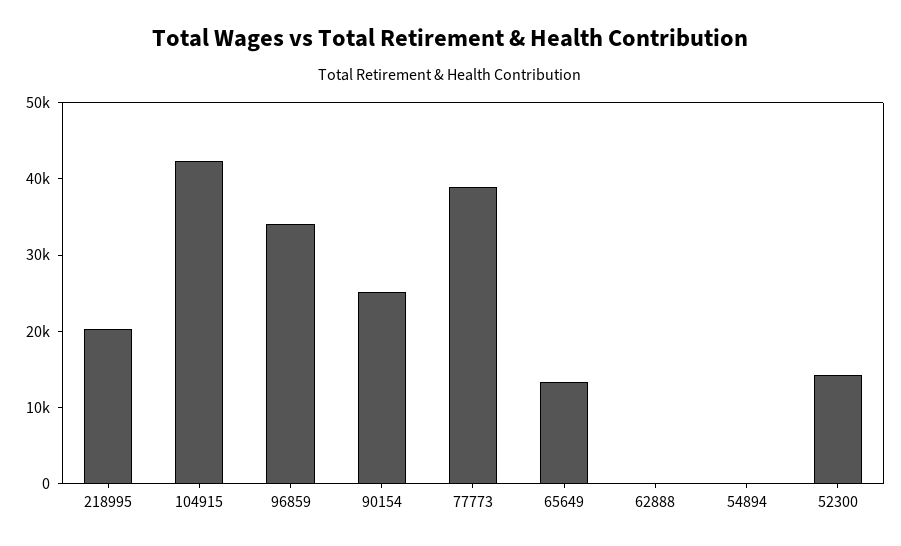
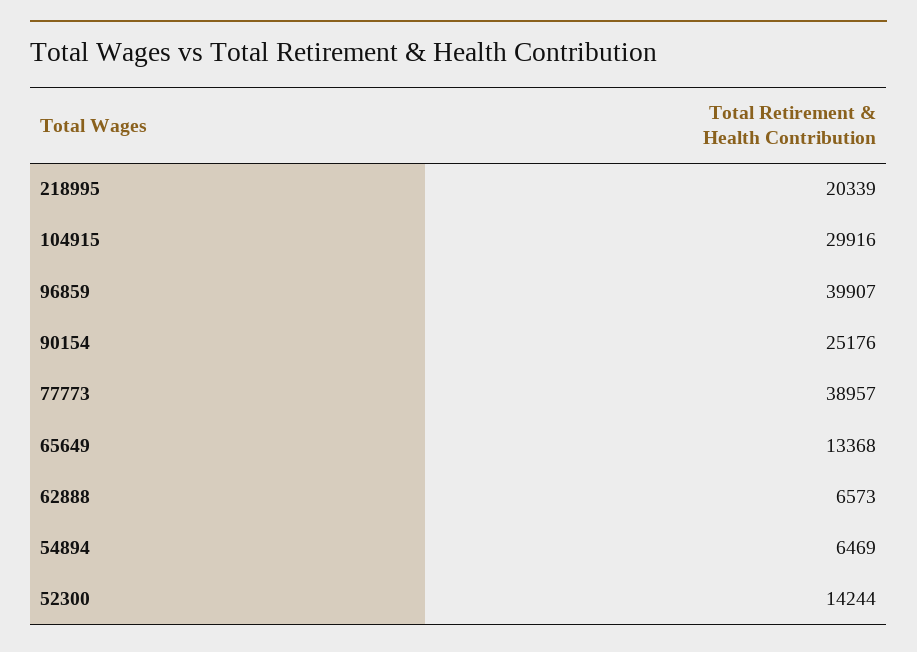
104915: 42000 -> 29916
96859: 34000 -> 39907
62888: 0 -> 6573
54894: 0 -> 6469

